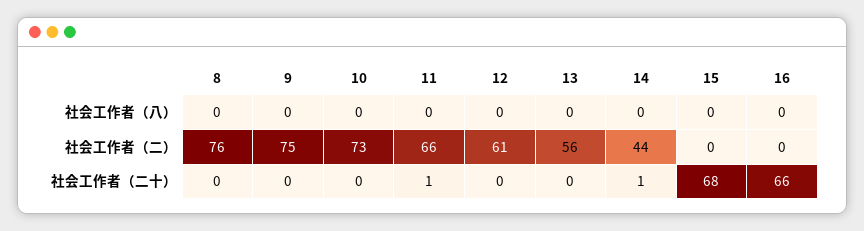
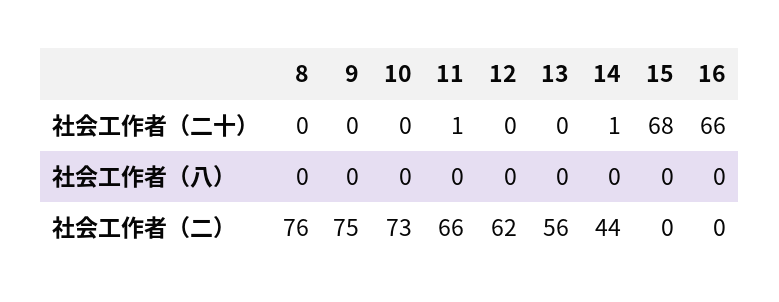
12, 社会工作者（二）: 61 -> 62

